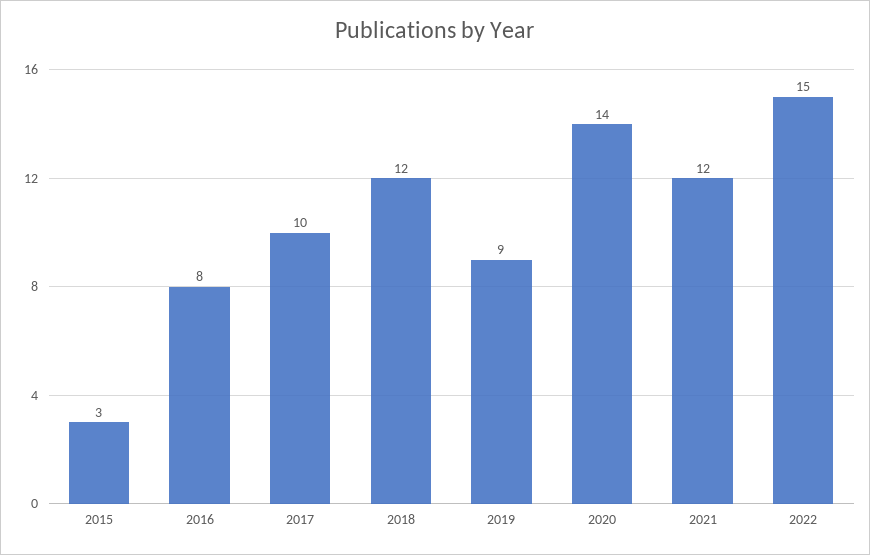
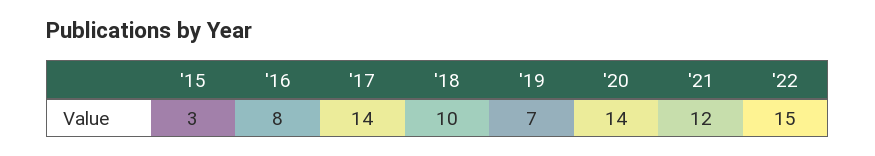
2017: 10 -> 14
2018: 12 -> 10
2019: 9 -> 7

